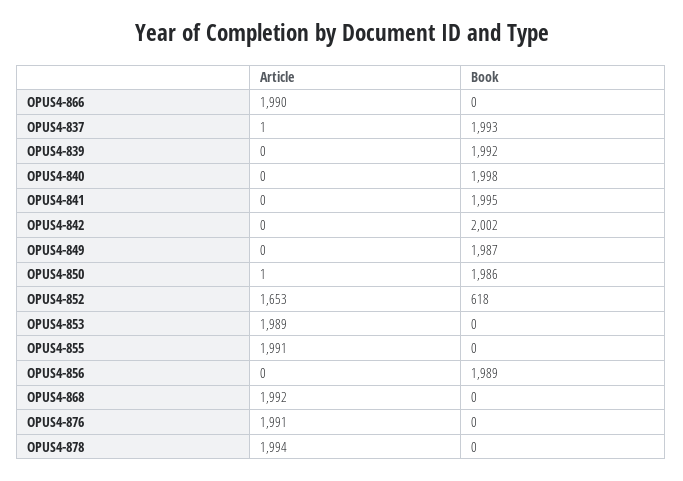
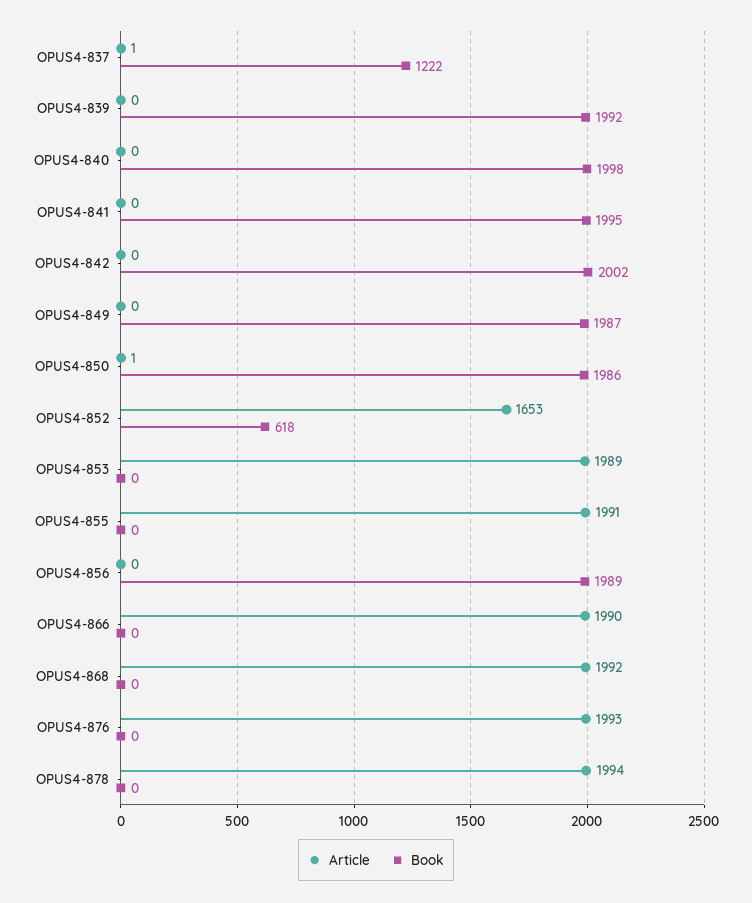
Book, OPUS4-837: 1993 -> 1222
Article, OPUS4-876: 1991 -> 1993

